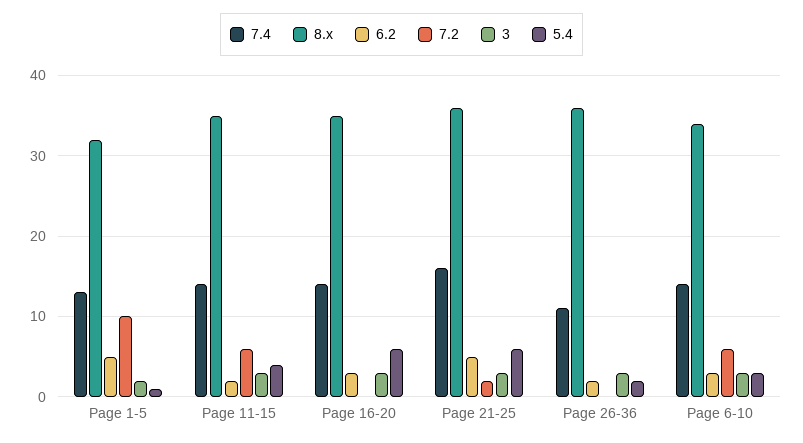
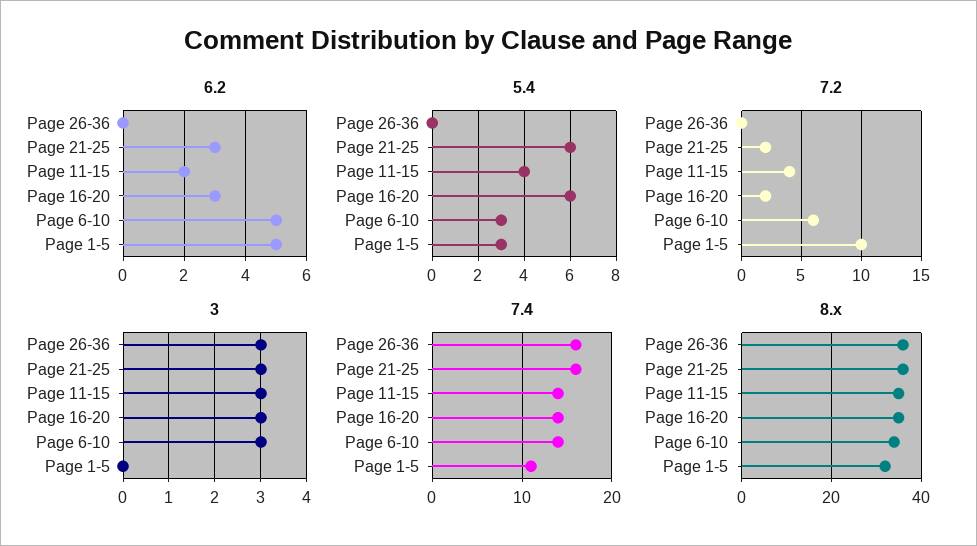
7.4, Page 1-5: 13 -> 11
3, Page 1-5: 2 -> 0
5.4, Page 1-5: 1 -> 3
7.2, Page 11-15: 6 -> 4
7.2, Page 16-20: 0 -> 2
6.2, Page 21-25: 5 -> 3
7.4, Page 26-36: 11 -> 16
6.2, Page 26-36: 2 -> 0
5.4, Page 26-36: 2 -> 0
6.2, Page 6-10: 3 -> 5

